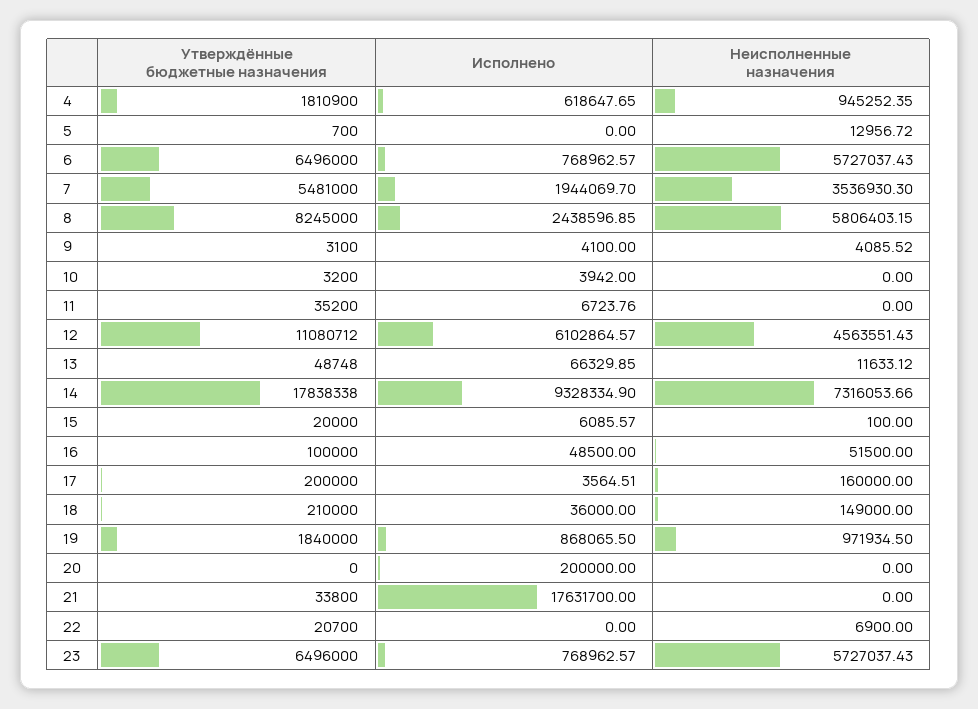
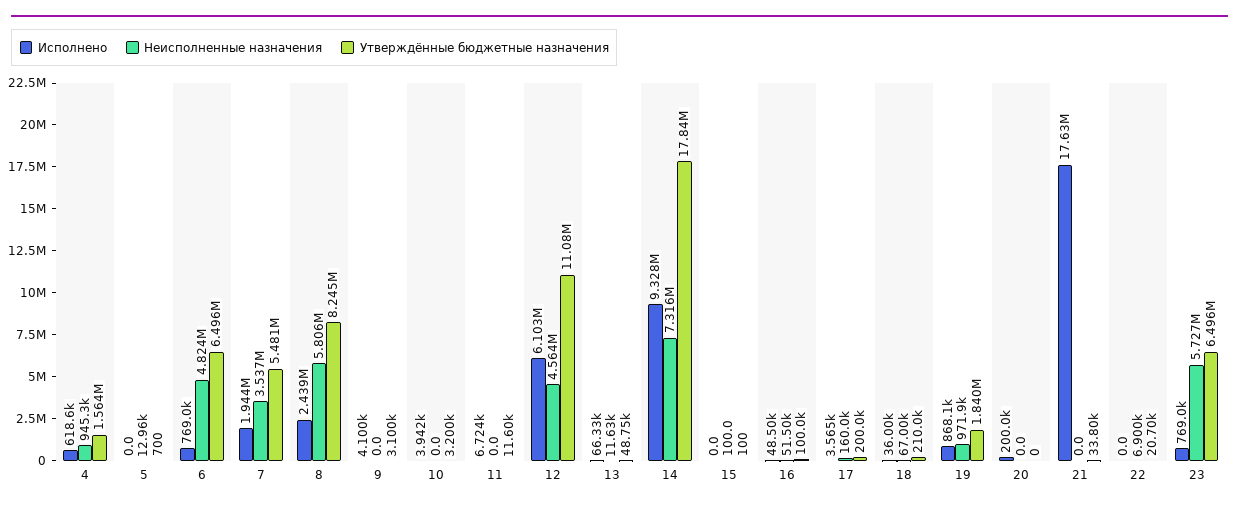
Утверждённые бюджетные назначения, 4: 1810900 -> 1564000
Неисполненные назначения, 6: 5727037.43 -> 4824000
Неисполненные назначения, 9: 4085.52 -> 0
Утверждённые бюджетные назначения, 11: 35200 -> 11600
Утверждённые бюджетные назначения, 15: 20000 -> 100
Исполнено, 15: 6085.57 -> 0
Неисполненные назначения, 18: 149000 -> 67000

